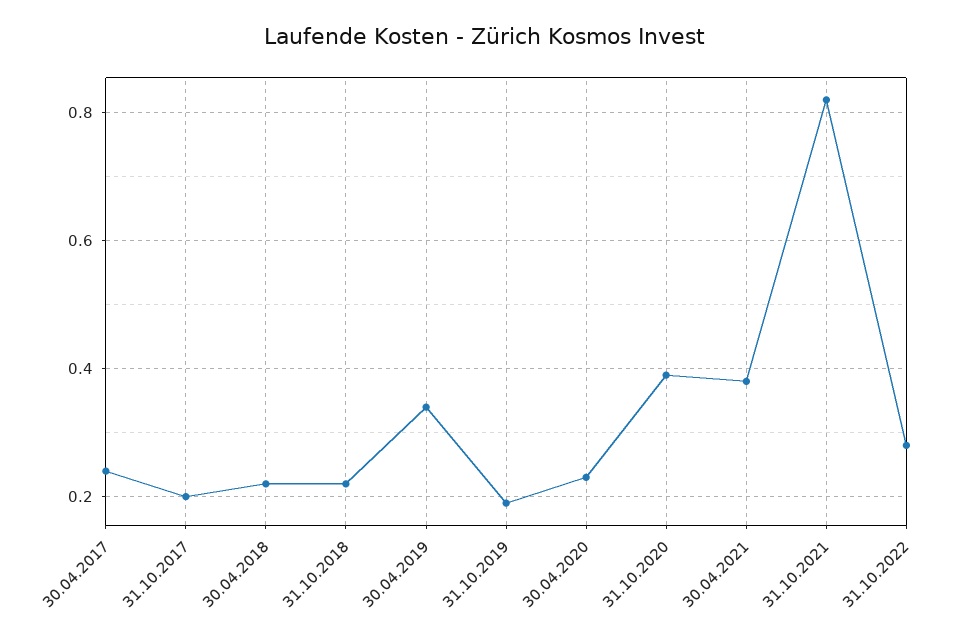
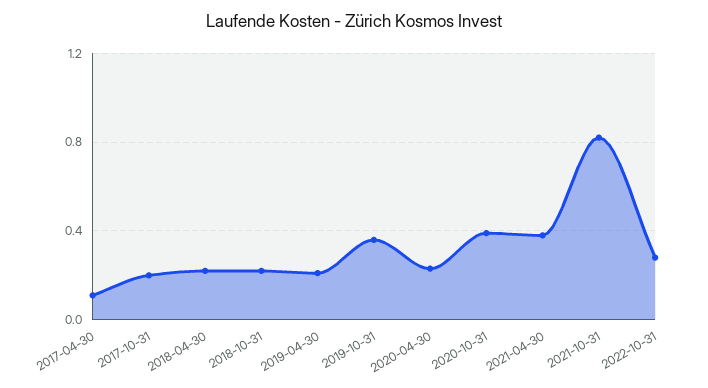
30.04.2017: 0.25 -> 0.1
30.04.2019: 0.35 -> 0.2
31.10.2019: 0.2 -> 0.35

